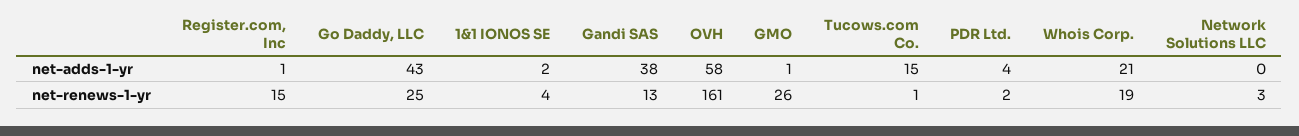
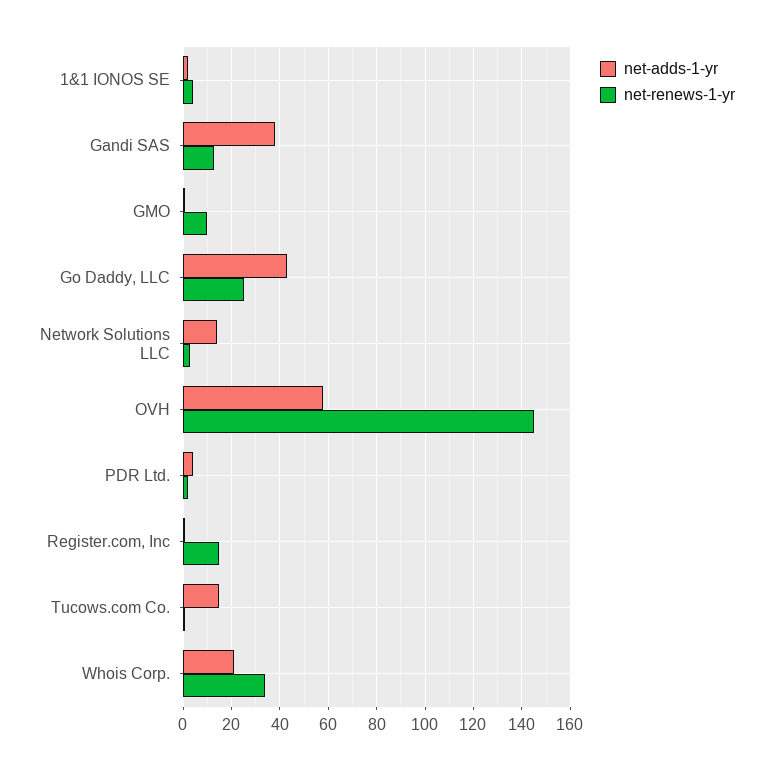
net-adds-1-yr, Network Solutions LLC: 0 -> 15
net-renews-1-yr, OVH: 161 -> 145
net-renews-1-yr, GMO: 26 -> 10
net-renews-1-yr, Whois Corp.: 19 -> 35

